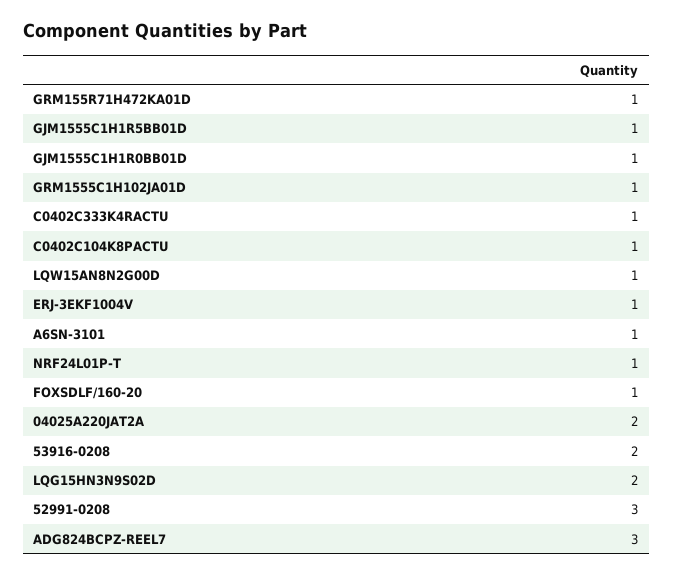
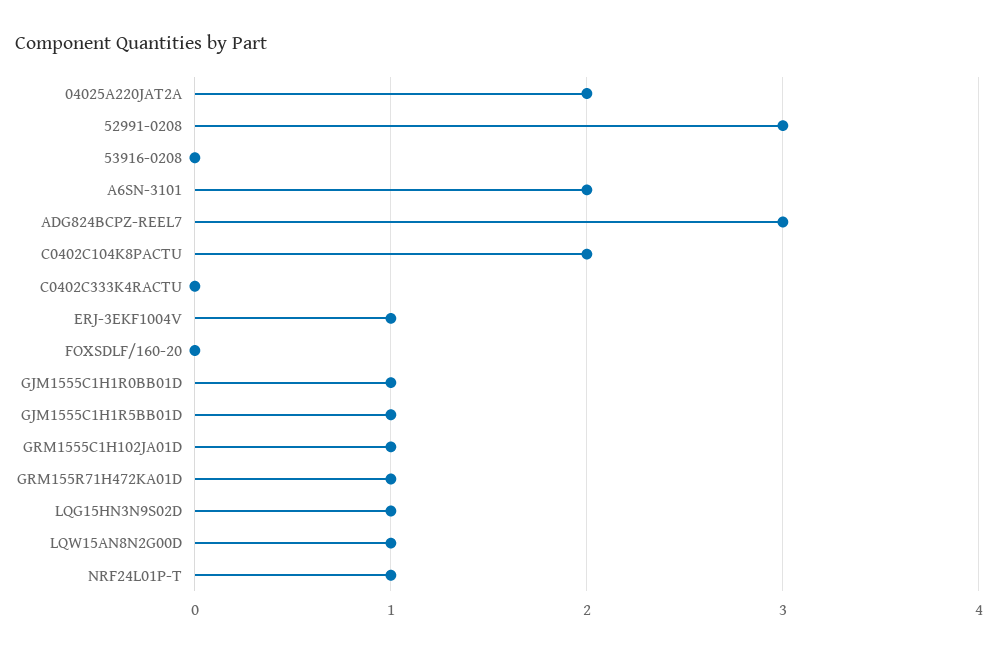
C0402C333K4RACTU: 1 -> 0
C0402C104K8PACTU: 1 -> 2
A6SN-3101: 1 -> 2
FOXSDLF/160-20: 1 -> 0
53916-0208: 2 -> 0
LQG15HN3N9S02D: 2 -> 1

